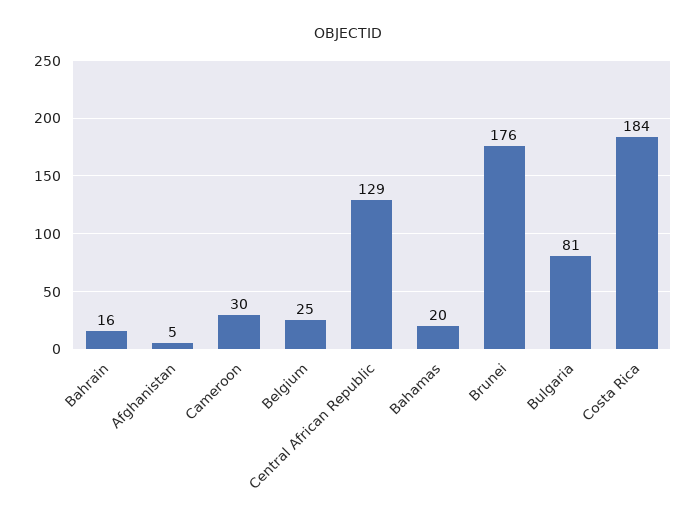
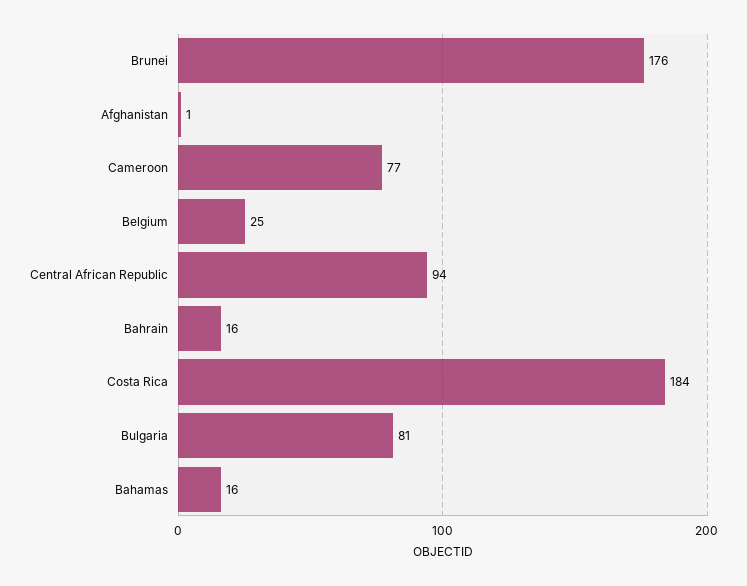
Afghanistan: 5 -> 1
Cameroon: 30 -> 77
Central African Republic: 129 -> 94
Bahamas: 20 -> 16

